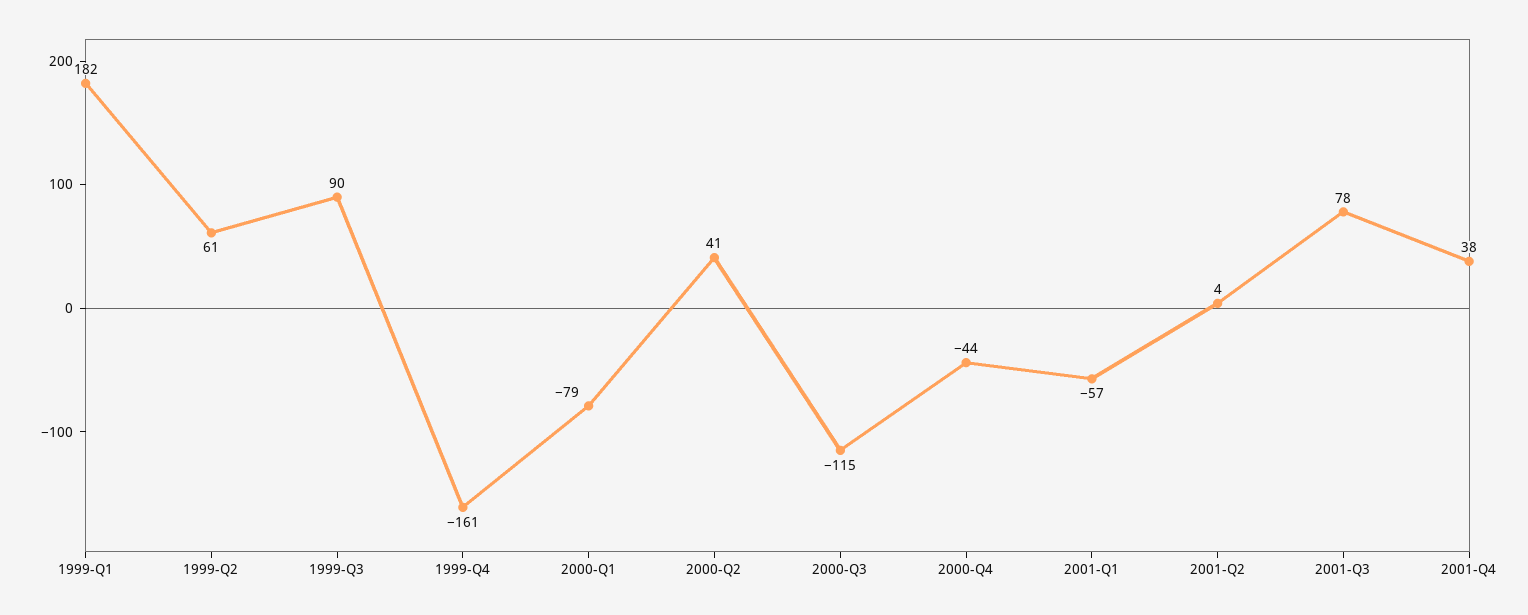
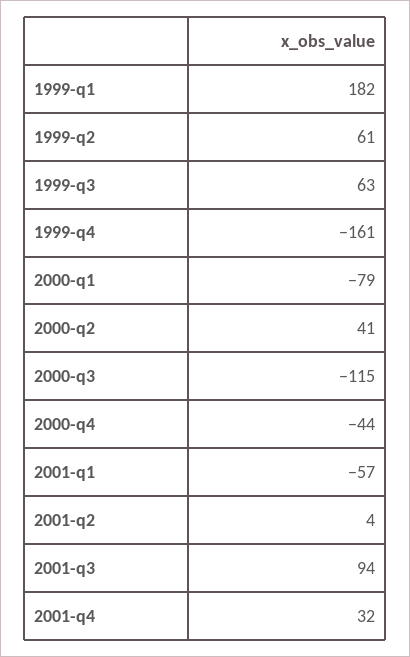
1999-Q3: 90 -> 63
2001-Q3: 78 -> 94
2001-Q4: 38 -> 32

